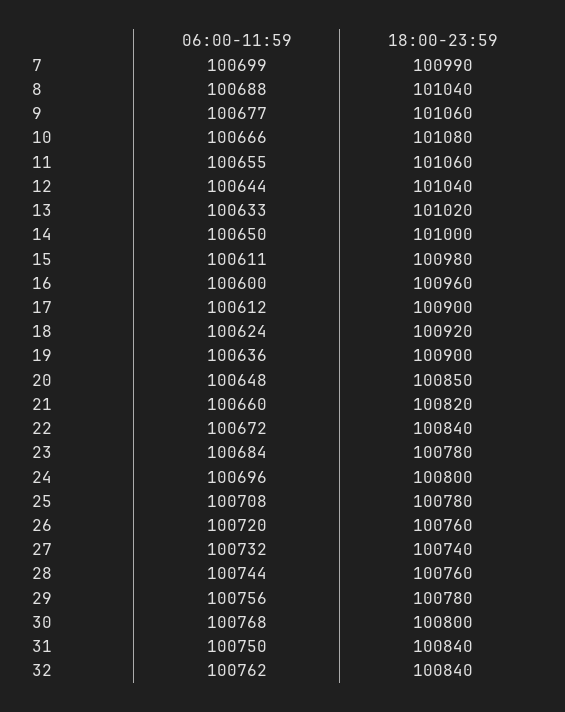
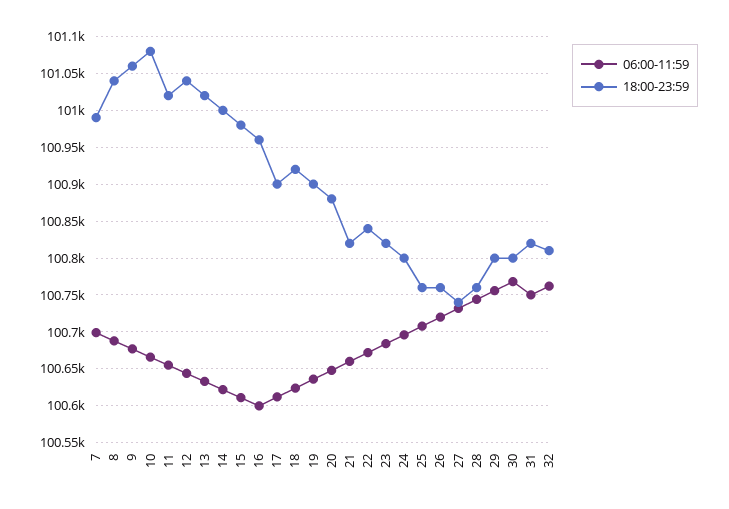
18:00-23:59, 11: 101060 -> 101020
06:00-11:59, 14: 100650 -> 100620
18:00-23:59, 20: 100850 -> 100880
18:00-23:59, 23: 100780 -> 100820
18:00-23:59, 25: 100780 -> 100760
18:00-23:59, 29: 100780 -> 100800
18:00-23:59, 31: 100840 -> 100820
18:00-23:59, 32: 100840 -> 100810

